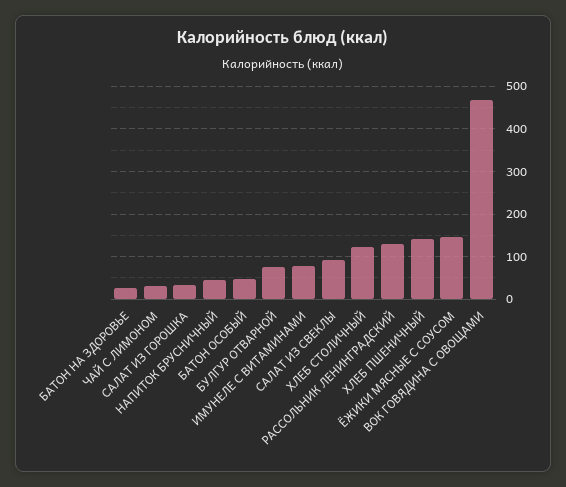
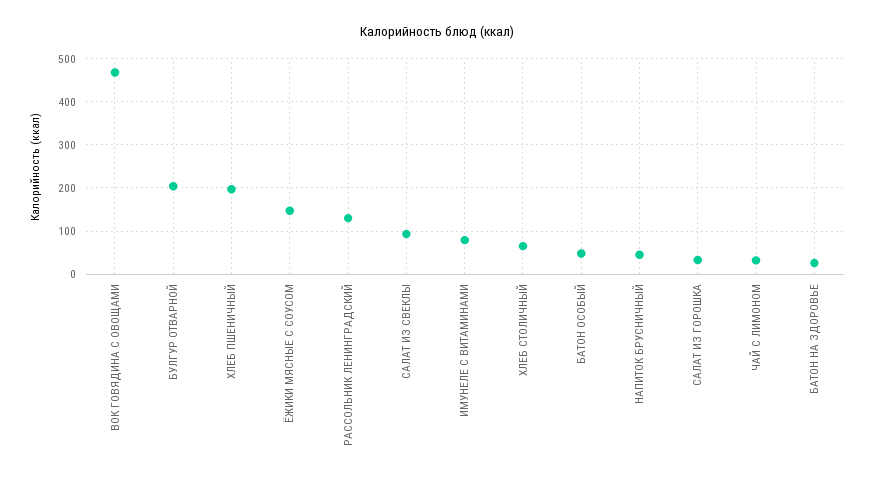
БУЛГУР ОТВАРНОЙ: 80 -> 200
ХЛЕБ СТОЛИЧНЫЙ: 120 -> 60
ХЛЕБ ПШЕНИЧНЫЙ: 140 -> 200

